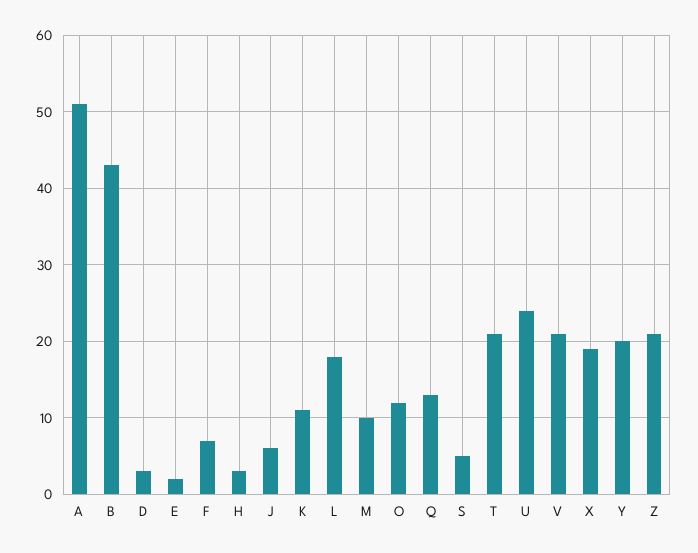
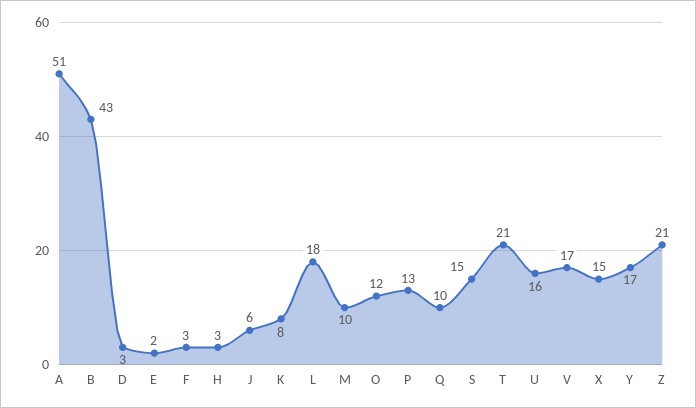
F: 7 -> 3
K: 11 -> 8
Q: 13 -> 10
S: 5 -> 15
U: 24 -> 16
V: 21 -> 17
X: 19 -> 15
Y: 20 -> 17
P: none -> 13

